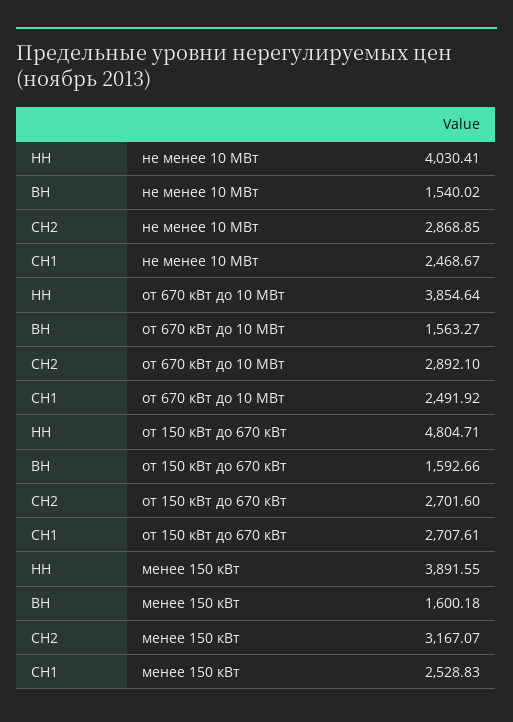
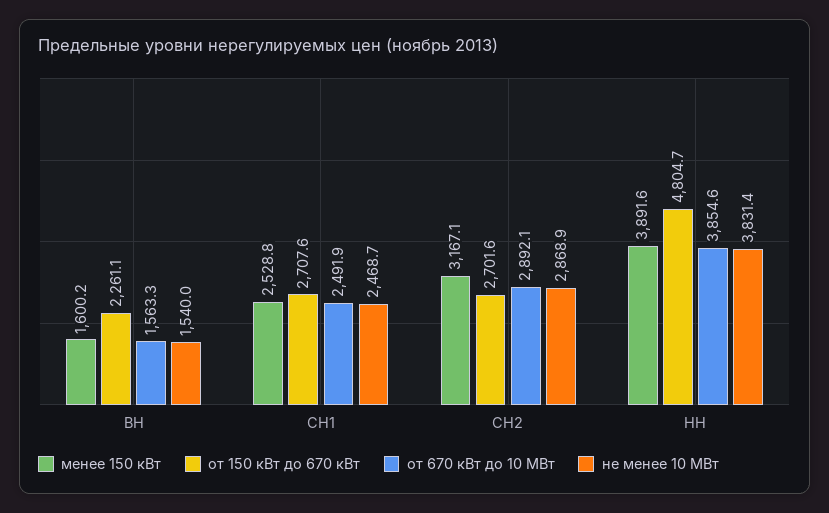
не менее 10 МВт, НН: 4030.41 -> 3831.4
от 150 кВт до 670 кВт, ВН: 1592.66 -> 2261.1

